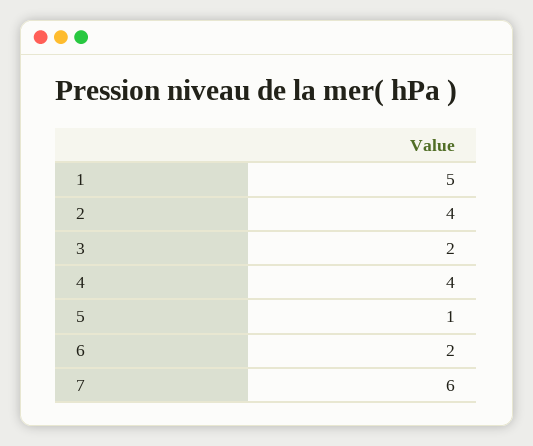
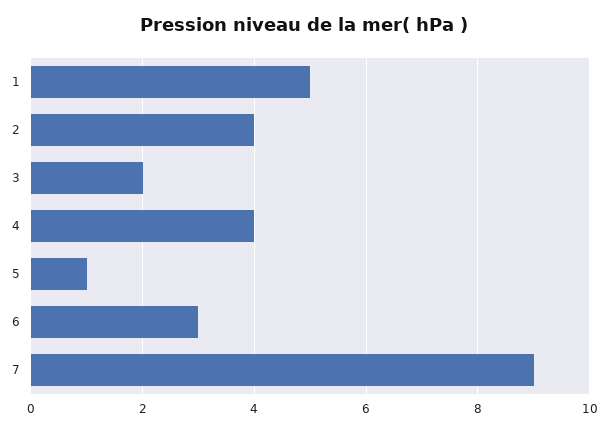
6: 2 -> 3
7: 6 -> 9

